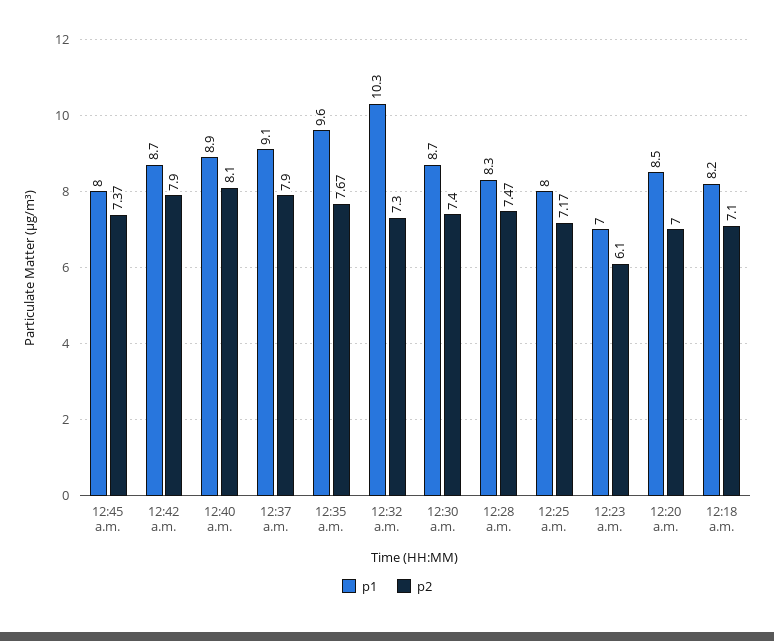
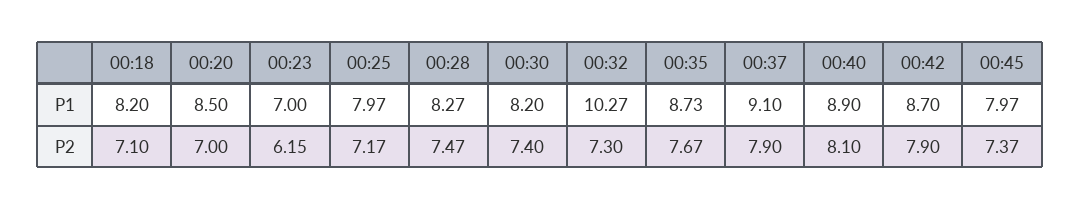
p1, 12:35 a.m.: 9.6 -> 8.73
p1, 12:30 a.m.: 8.7 -> 8.2
p2, 12:23 a.m.: 6.1 -> 6.15

